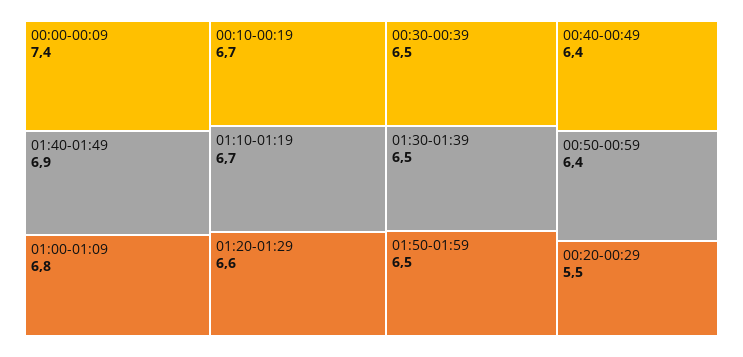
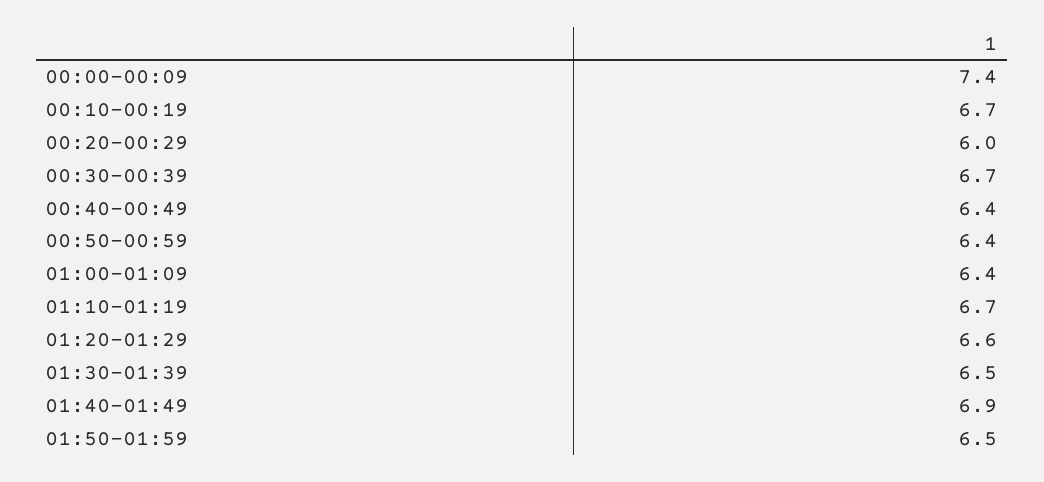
01:00-01:09: 6.8 -> 6.4
00:30-00:39: 6.5 -> 6.7
00:20-00:29: 5.5 -> 6

